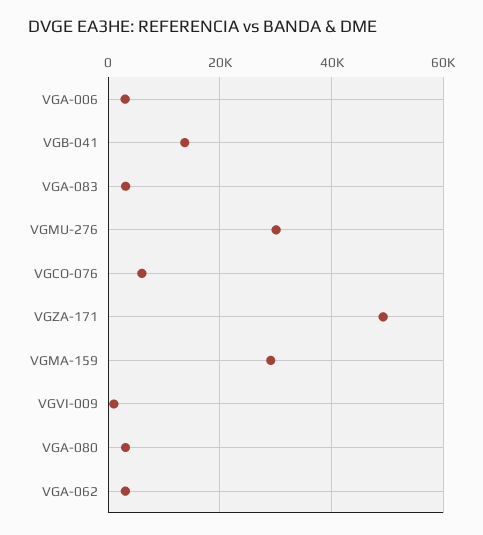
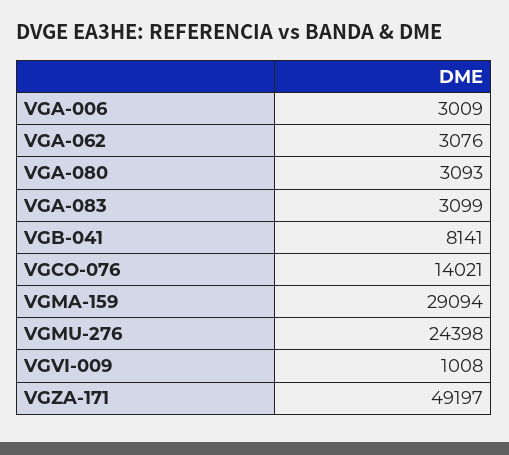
VGB-041: 14000 -> 8141
VGMU-276: 30000 -> 24398
VGCO-076: 6000 -> 14021

